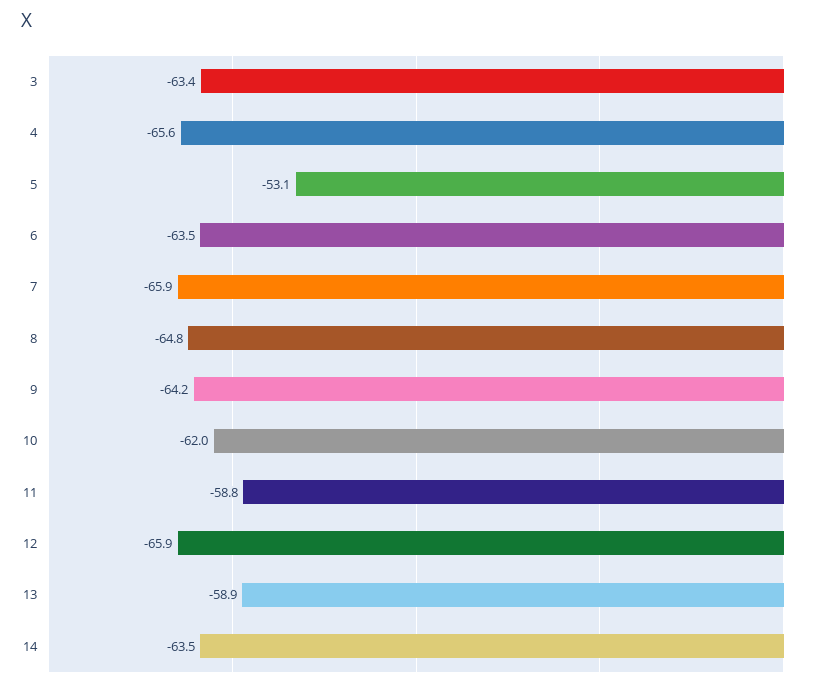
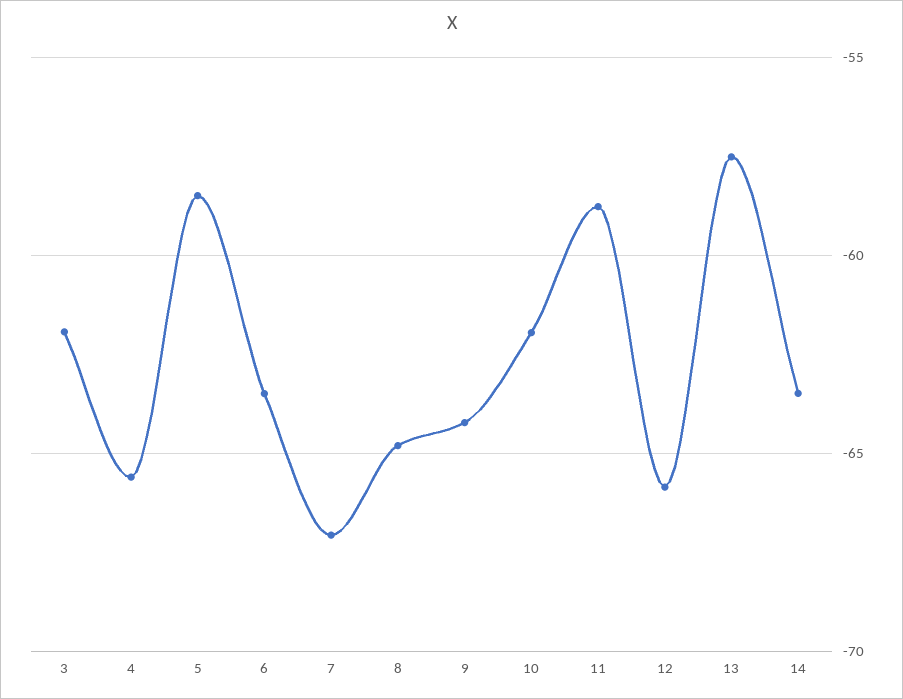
3: -63.4 -> -62
5: -53.1 -> -58.5
7: -65.9 -> -67
13: -58.9 -> -57.5

